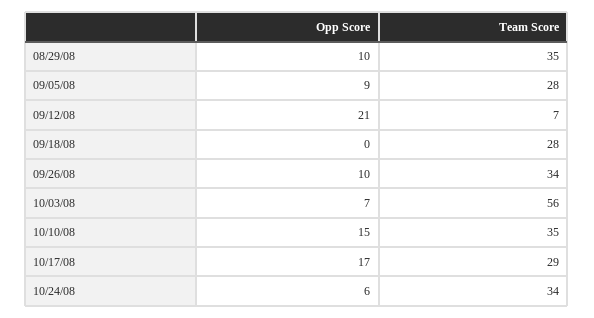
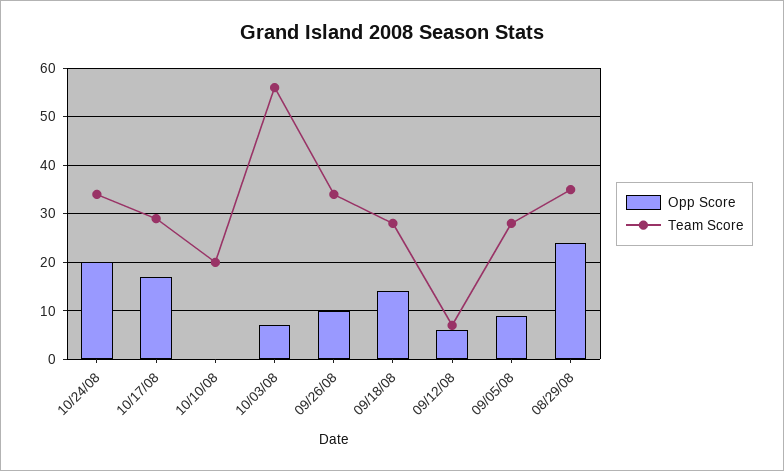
Opp Score, 08/29/08: 10 -> 25
Opp Score, 09/12/08: 21 -> 5
Opp Score, 09/18/08: 0 -> 15
Opp Score, 10/10/08: 15 -> 0
Team Score, 10/10/08: 35 -> 20
Opp Score, 10/24/08: 6 -> 20

